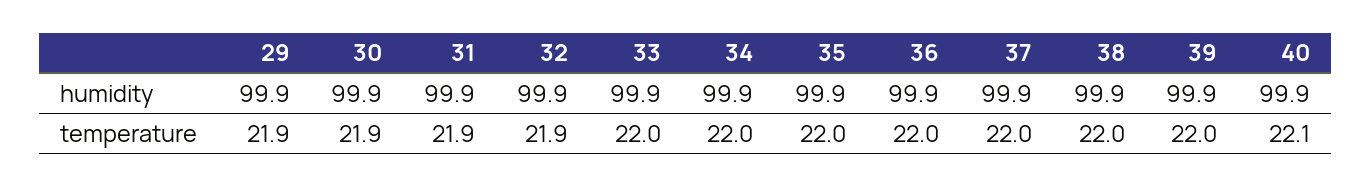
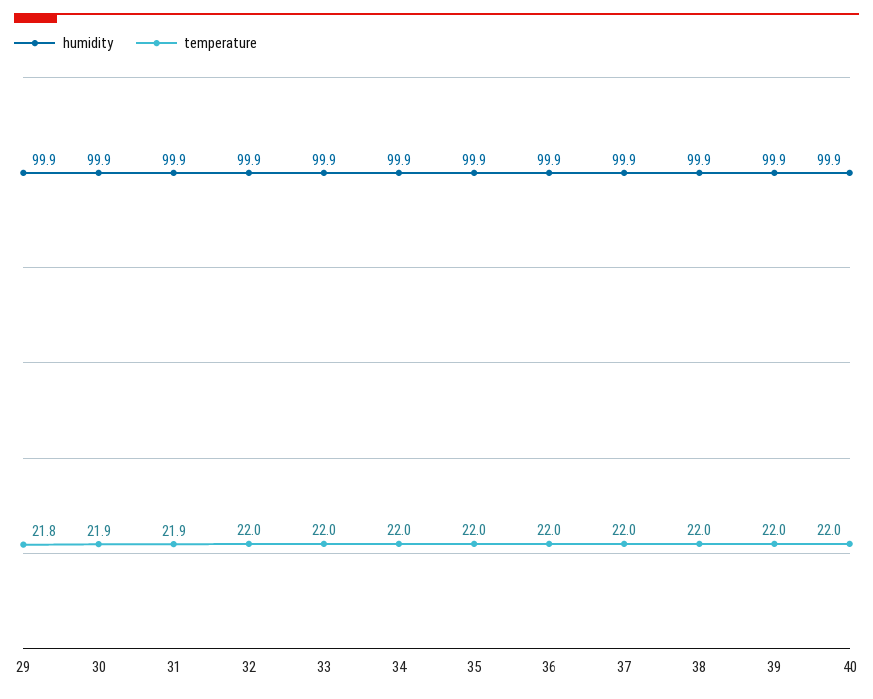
temperature, 29: 21.9 -> 21.8
temperature, 32: 21.9 -> 22
temperature, 40: 22.1 -> 22

